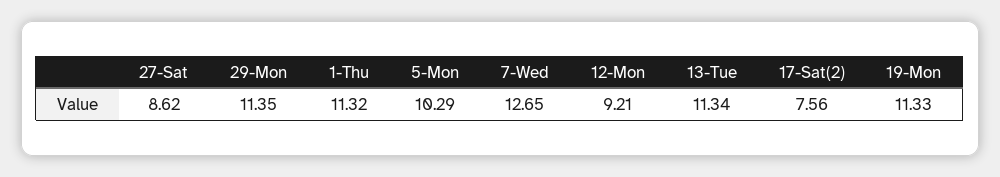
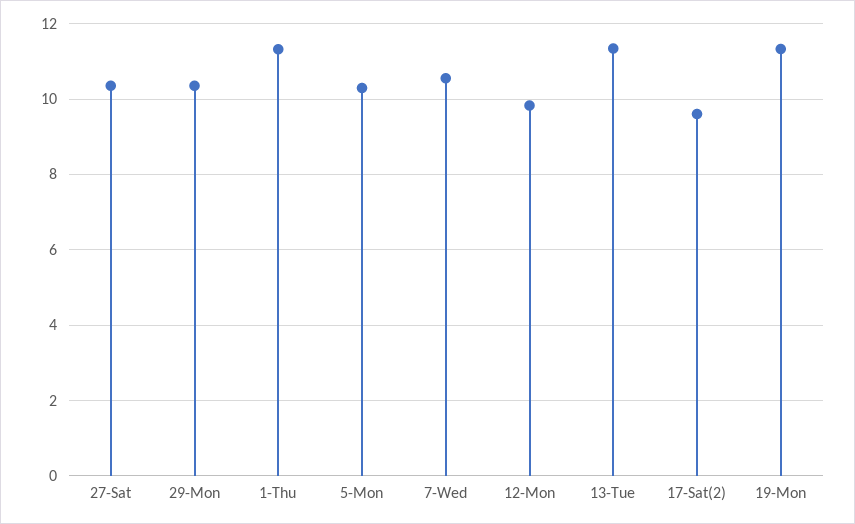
27-Sat: 8.62 -> 10.4
29-Mon: 11.35 -> 10.4
7-Wed: 12.65 -> 10.6
12-Mon: 9.21 -> 9.8
17-Sat(2): 7.56 -> 9.6

